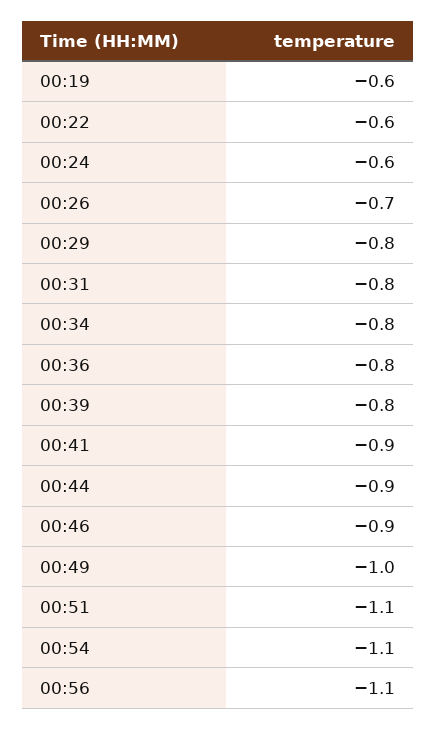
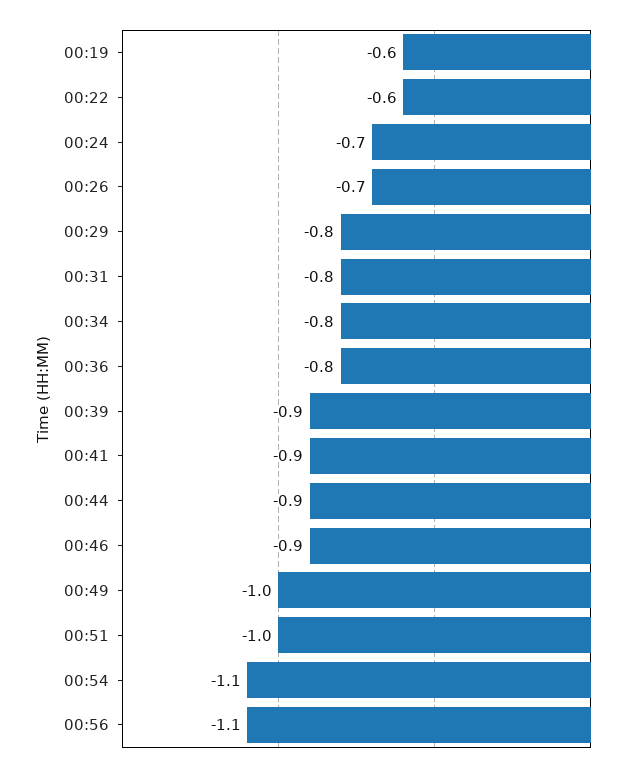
00:24: -0.6 -> -0.7
00:39: -0.8 -> -0.9
00:51: -1.1 -> -1

